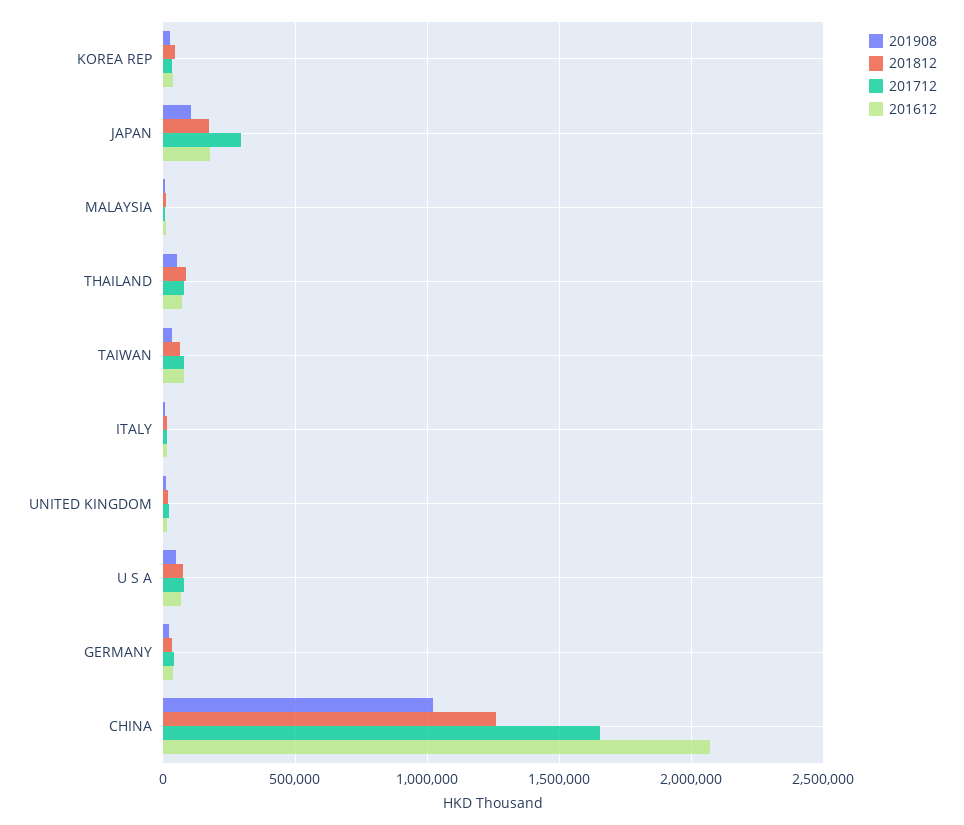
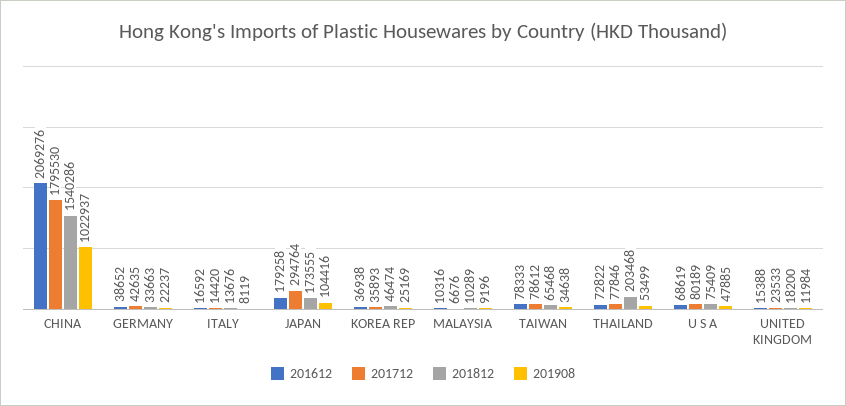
201812, THAILAND: 100000 -> 203468
201812, CHINA: 1250000 -> 1540286
201712, CHINA: 1650000 -> 1795530

